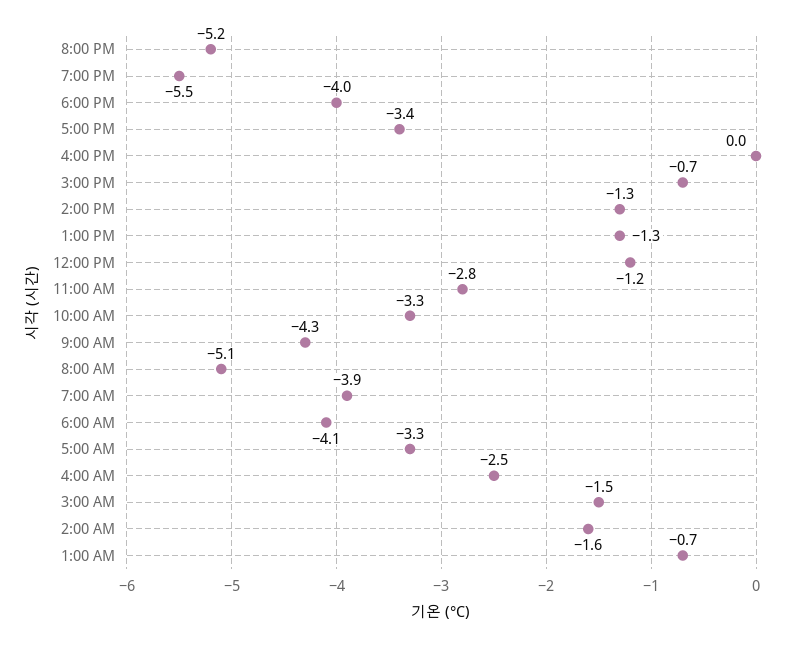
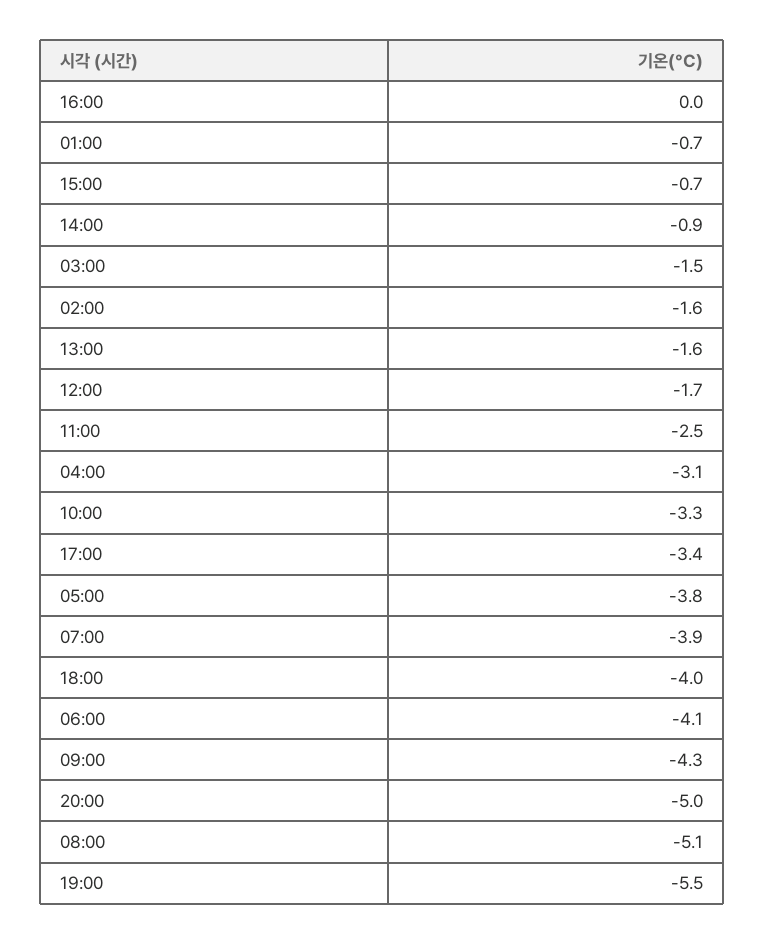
8:00 PM: -5.2 -> -5
2:00 PM: -1.3 -> -0.9
1:00 PM: -1.3 -> -1.6
12:00 PM: -1.2 -> -1.7
11:00 AM: -2.8 -> -2.5
5:00 AM: -3.3 -> -3.8
4:00 AM: -2.5 -> -3.1

